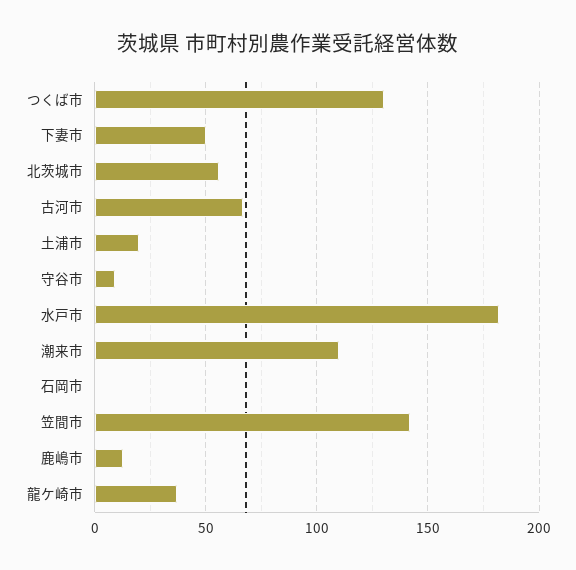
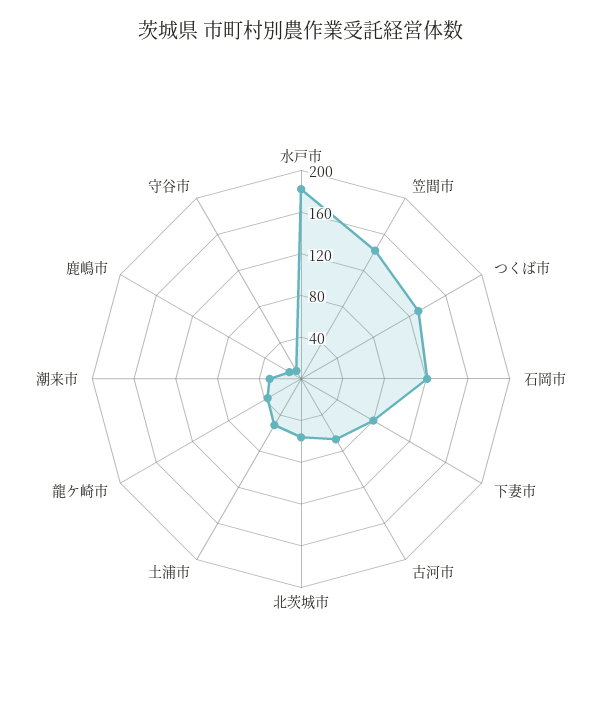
下妻市: 50 -> 80
土浦市: 20 -> 50
潮来市: 110 -> 30
石岡市: 0 -> 120

